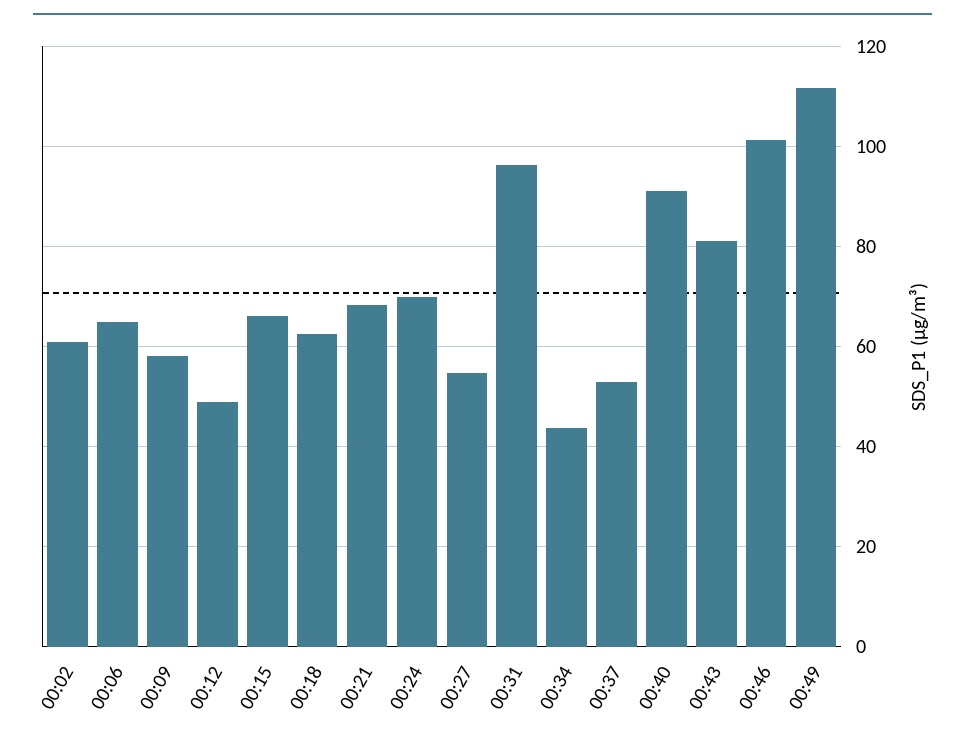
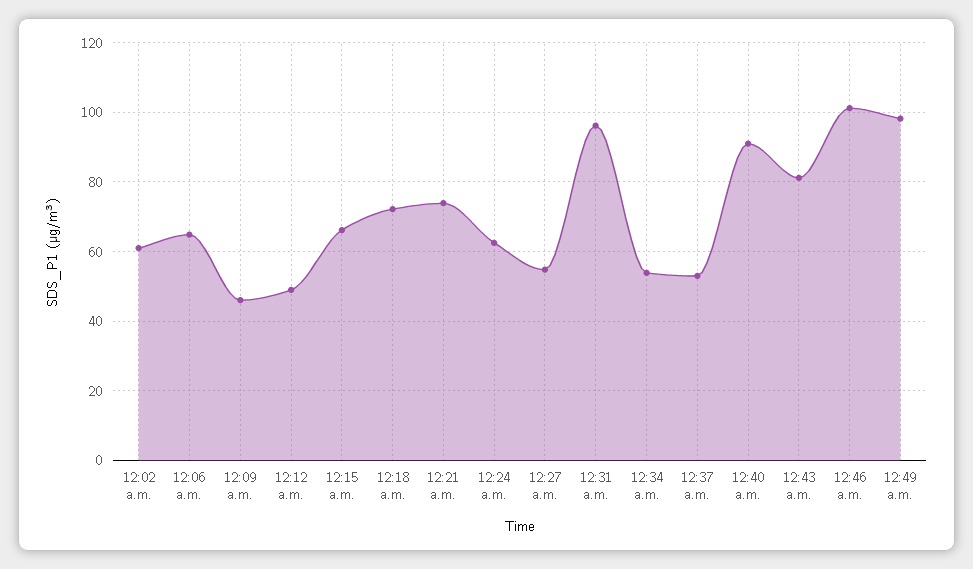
00:09: 58 -> 46
00:18: 62 -> 72
00:21: 68 -> 74
00:24: 70 -> 62
00:34: 44 -> 54
00:49: 112 -> 98

